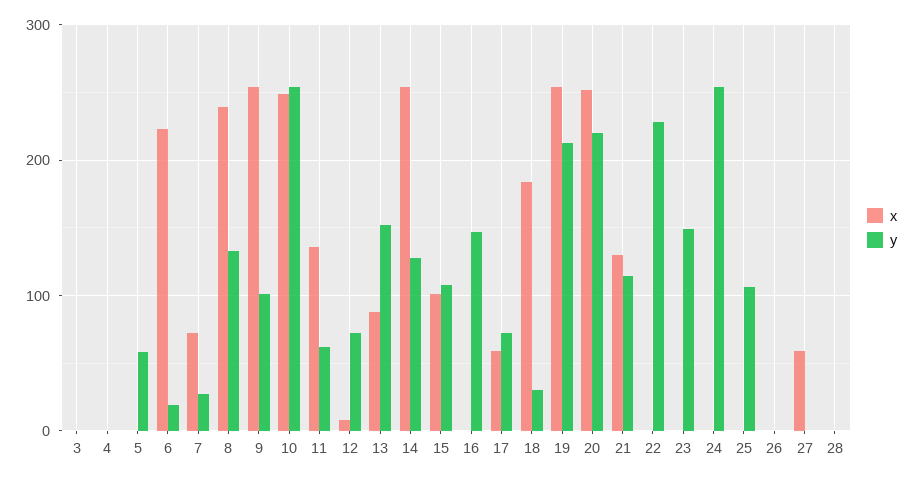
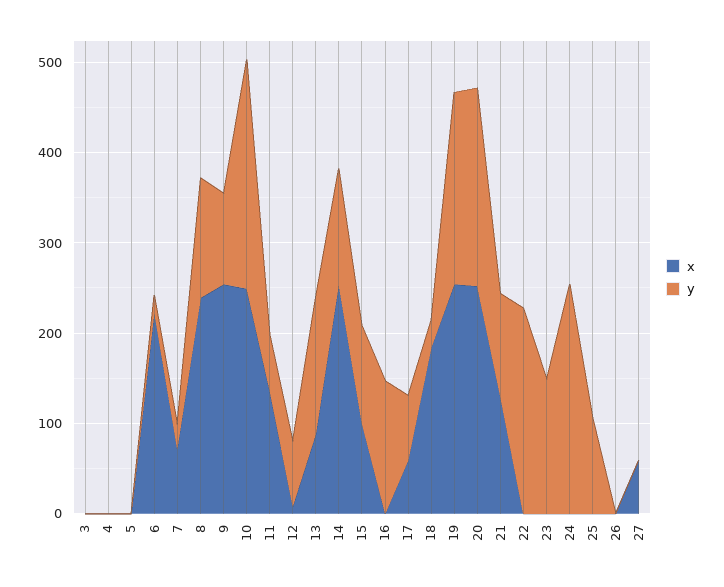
y, 5: 60 -> 0
x, 28: 0 -> none
y, 28: 0 -> none

